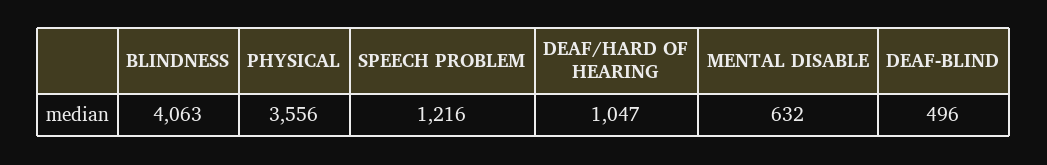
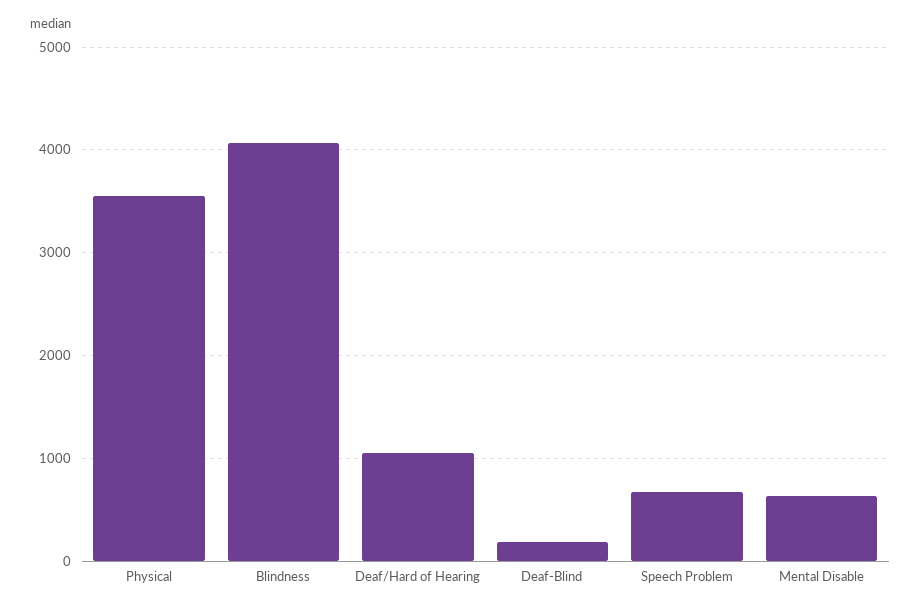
SPEECH PROBLEM: 1216 -> 700
DEAF-BLIND: 496 -> 200

